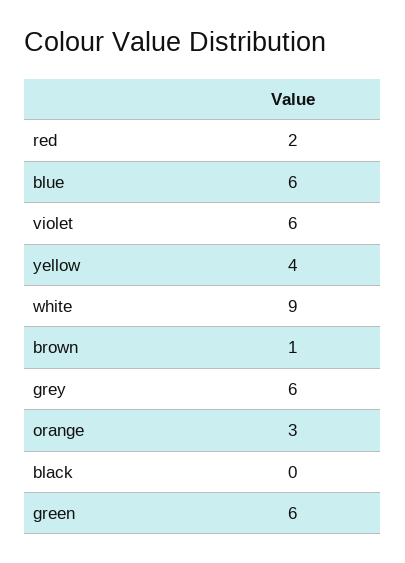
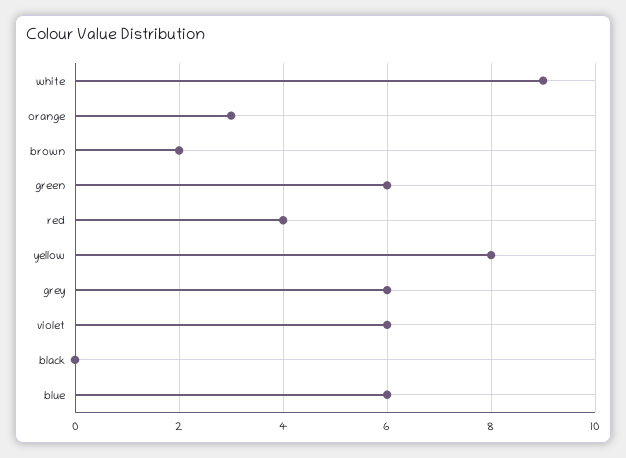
red: 2 -> 4
yellow: 4 -> 8
brown: 1 -> 2

